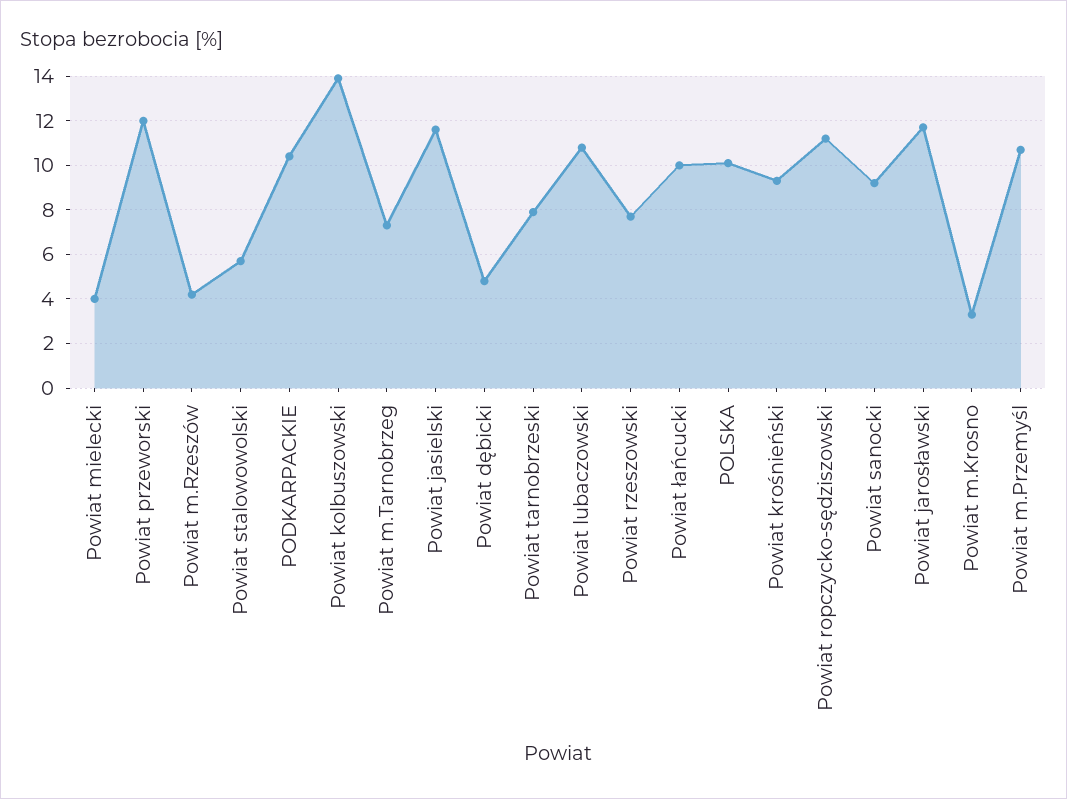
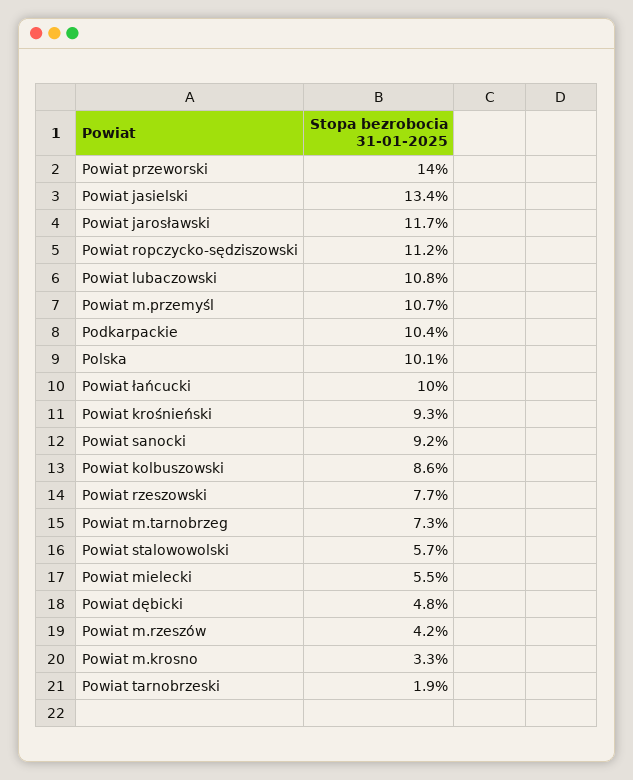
Powiat mielecki: 4 -> 5.5
Powiat przeworski: 12 -> 14
Powiat kolbuszowski: 14 -> 8.6
Powiat jasielski: 11.5 -> 13.4
Powiat tarnobrzeski: 8 -> 1.9

